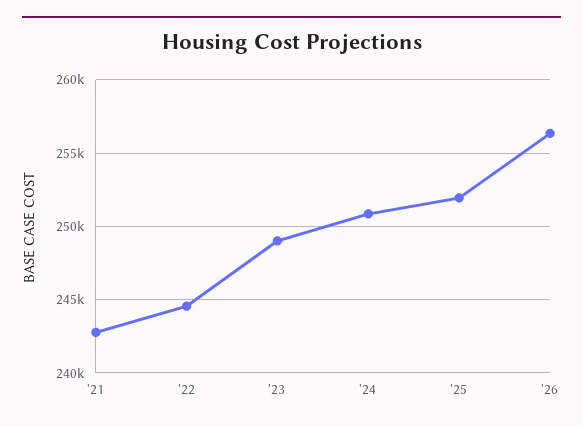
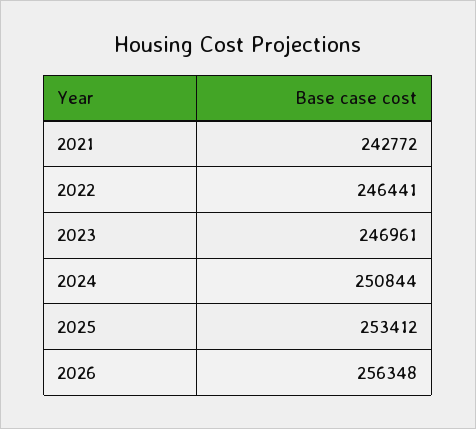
'22: 244500 -> 246441
'23: 249000 -> 246961
'25: 252000 -> 253412

